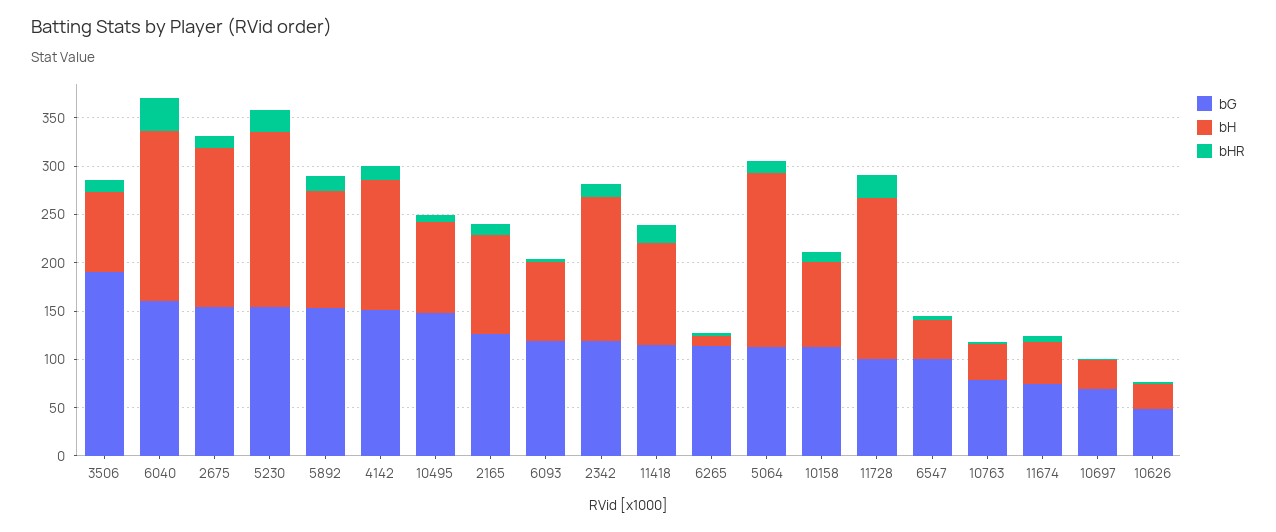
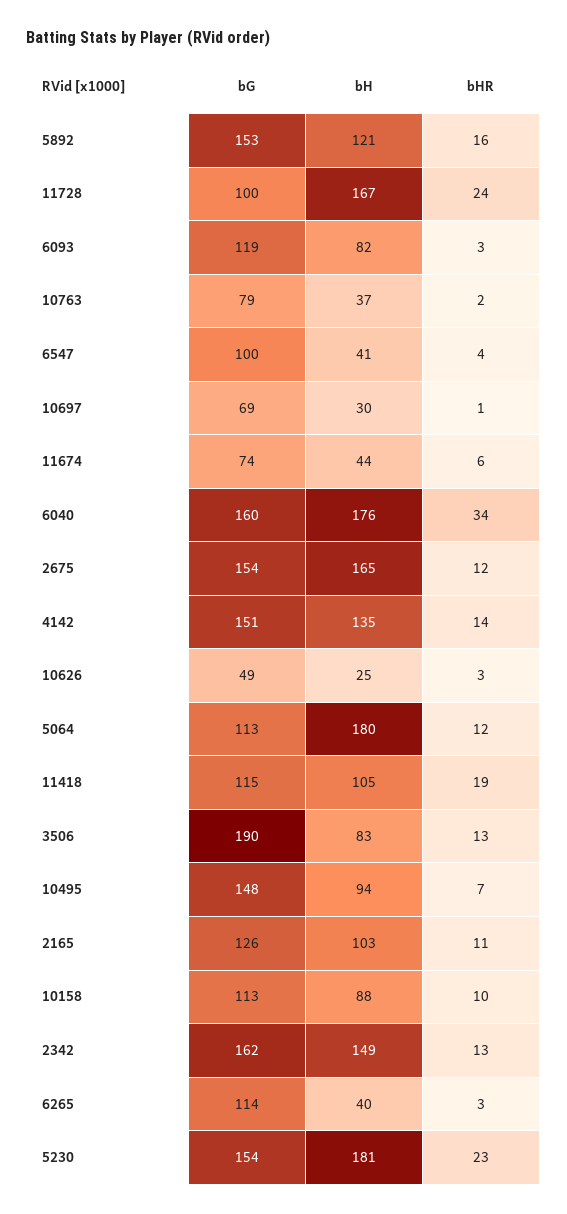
bG, 2342: 120 -> 162
bH, 6265: 10 -> 40

